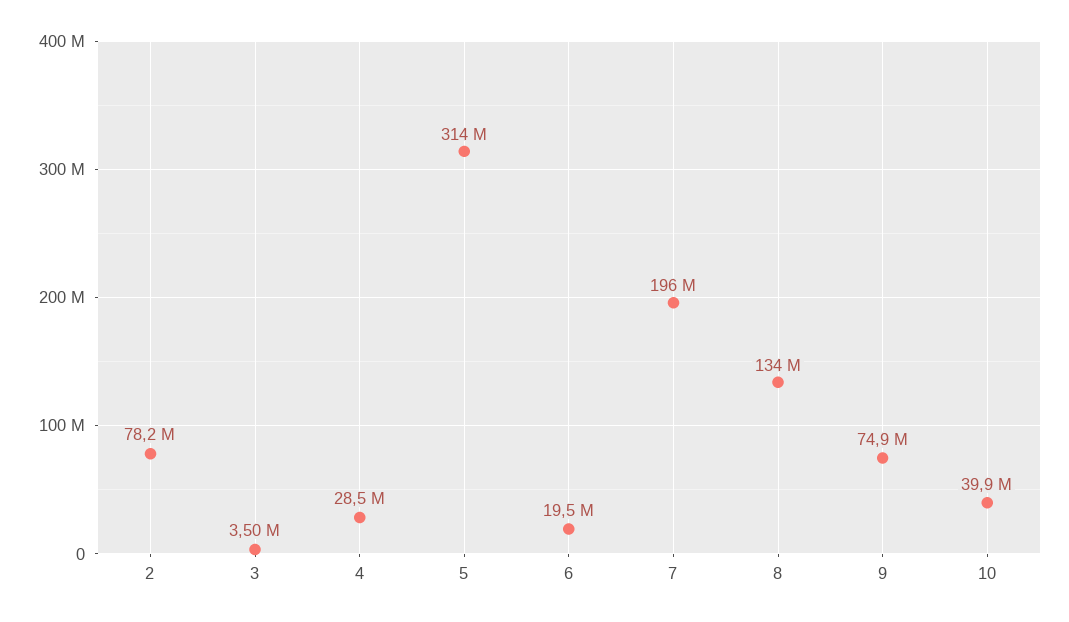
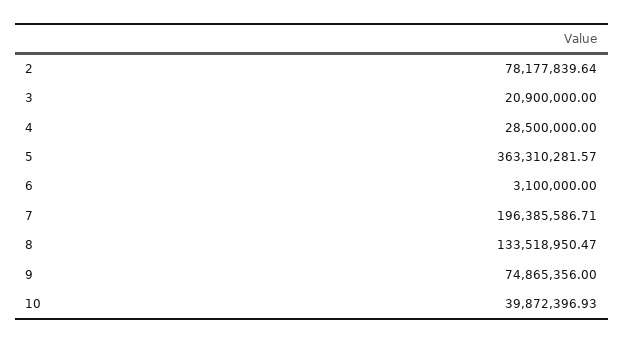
3: 3500000 -> 20900000
5: 314000000 -> 363310281.57
6: 19500000 -> 3100000

